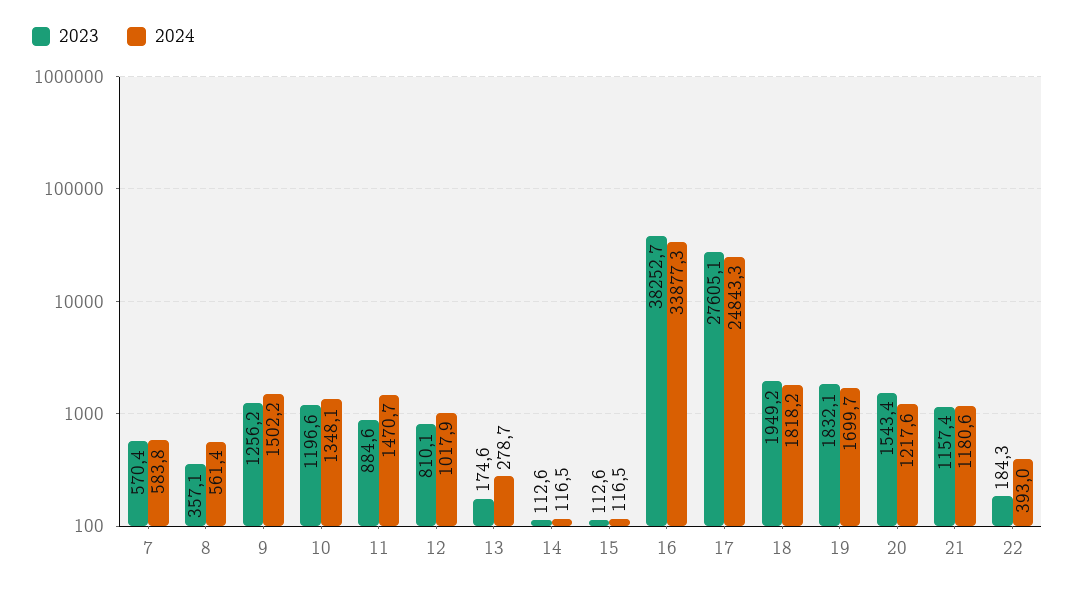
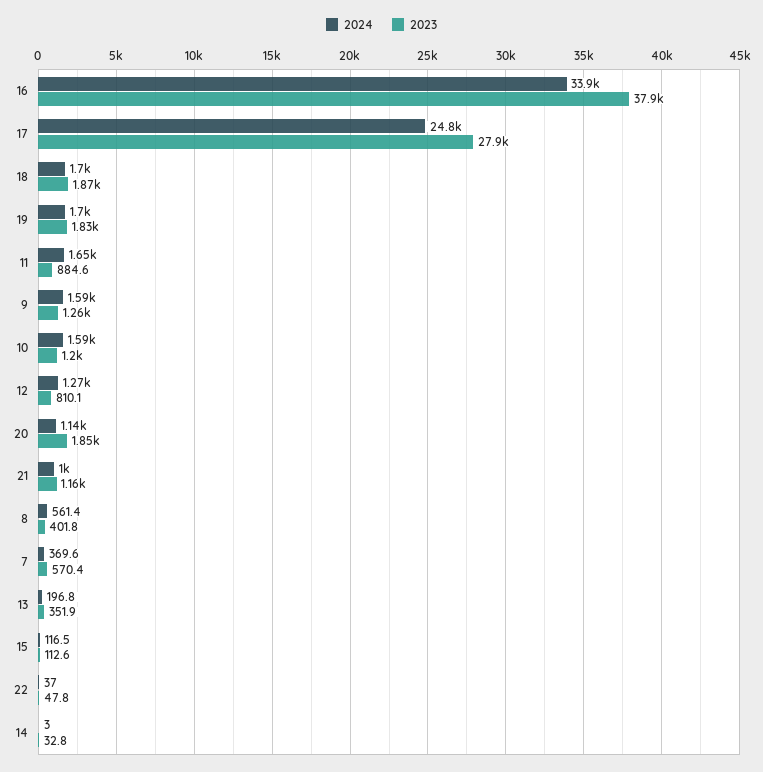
2024, 7: 583.8 -> 369.6
2023, 8: 357.1 -> 401.8
2024, 9: 1502.2 -> 1590
2024, 10: 1348.1 -> 1590
2024, 11: 1470.7 -> 1650
2024, 12: 1017.9 -> 1270
2023, 13: 174.6 -> 351.9
2024, 13: 278.7 -> 196.8
2023, 14: 112.6 -> 32.8
2024, 14: 116.5 -> 3
2023, 16: 38252.7 -> 37900
2023, 17: 27605.1 -> 27900
2023, 18: 1949.2 -> 1870
2024, 18: 1818.2 -> 1700
2023, 20: 1543.4 -> 1850
2024, 20: 1217.6 -> 1140
2024, 21: 1180.6 -> 1000
2023, 22: 184.3 -> 47.8
2024, 22: 393 -> 37

